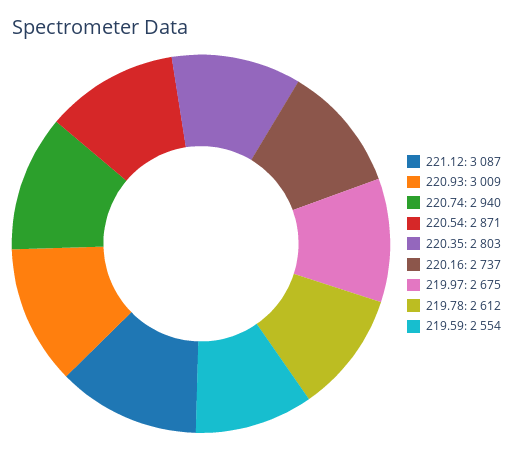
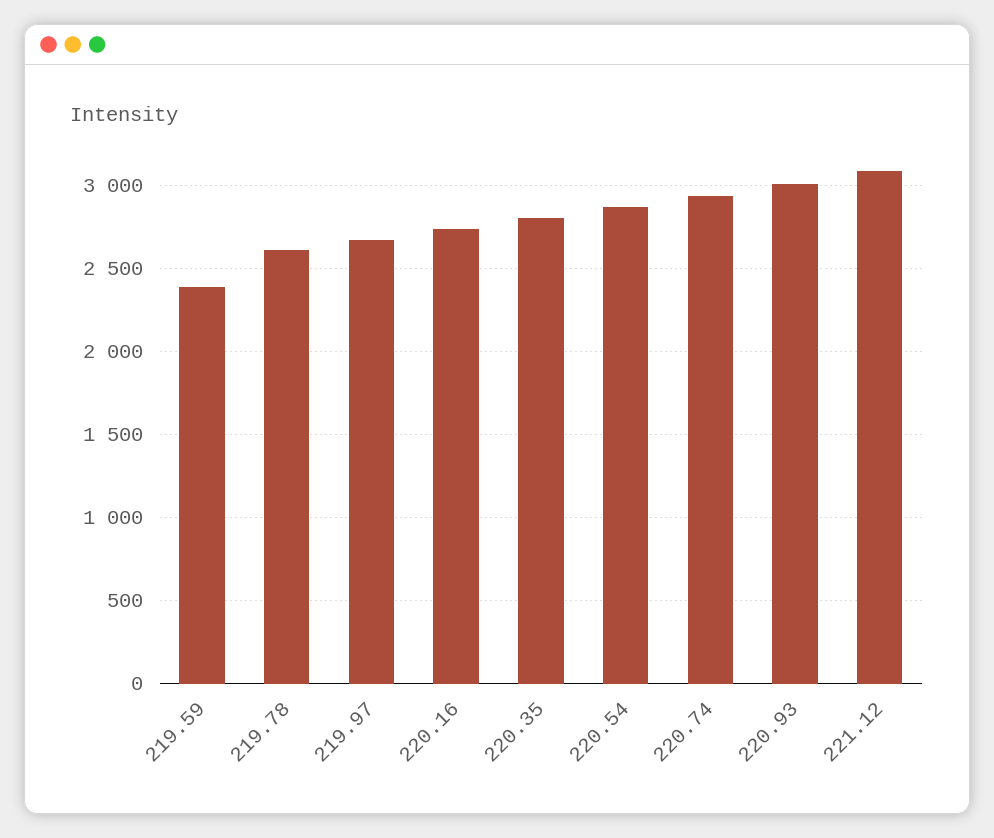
219.59: 2554 -> 2400

